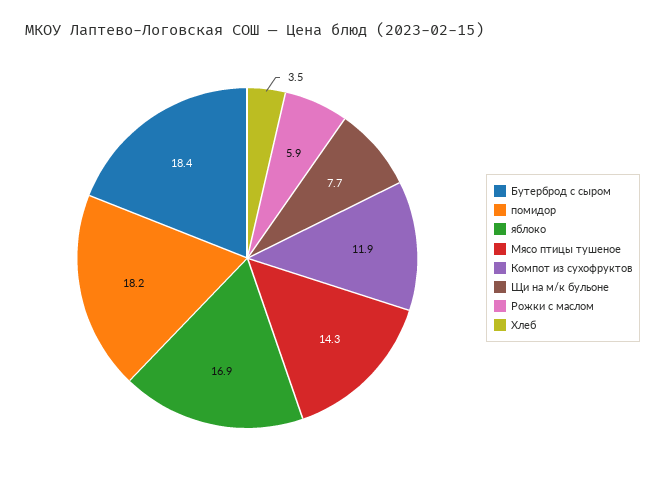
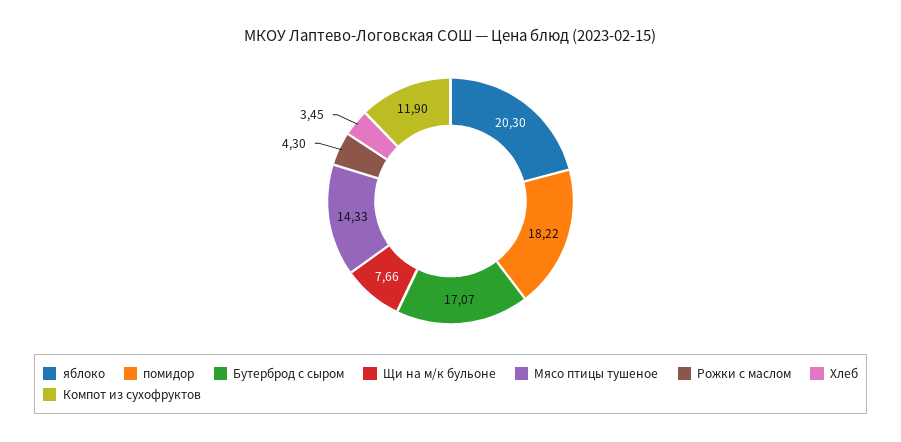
Бутерброд с сыром: 18.4 -> 17.07
яблоко: 16.9 -> 20.3
Рожки с маслом: 5.9 -> 4.3

